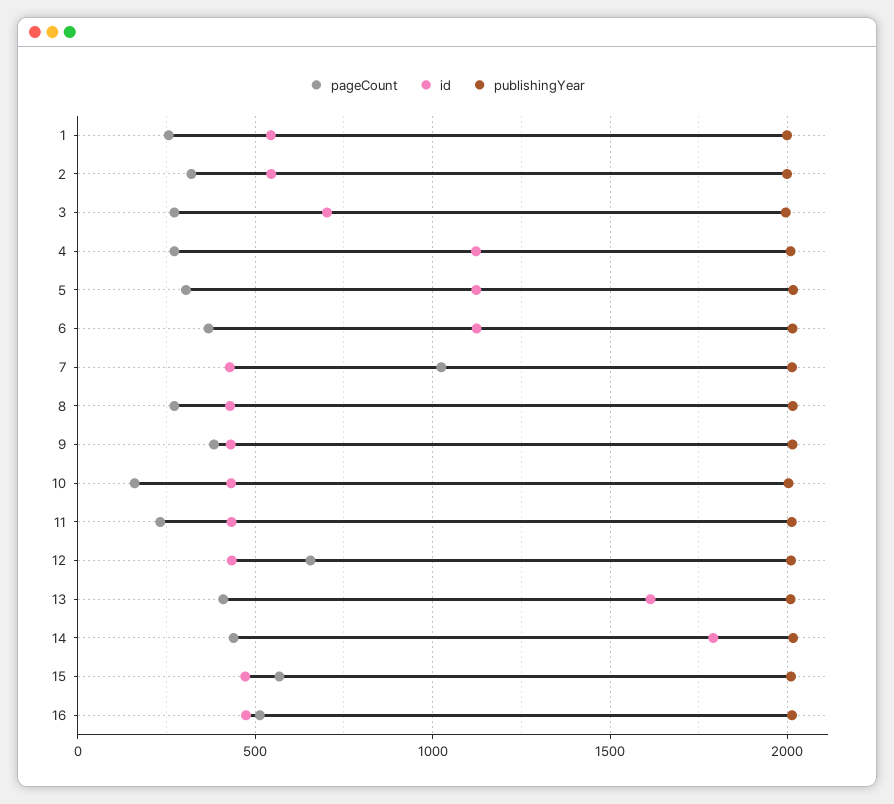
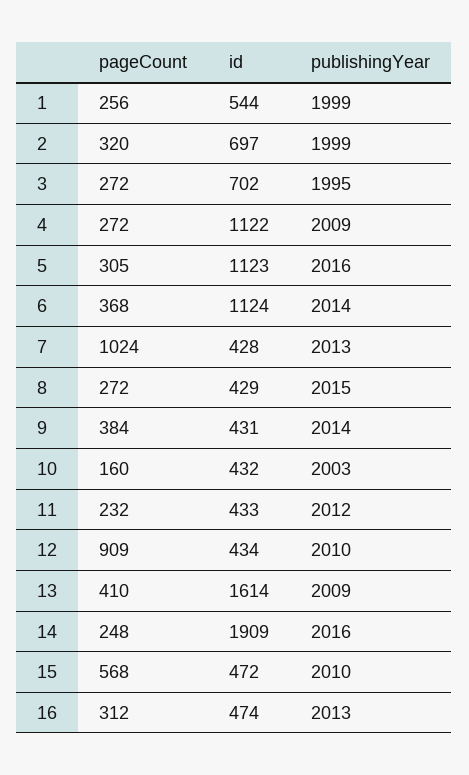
id, 2: 550 -> 697
pageCount, 12: 650 -> 909
pageCount, 14: 450 -> 248
id, 14: 1800 -> 1909
pageCount, 16: 500 -> 312

